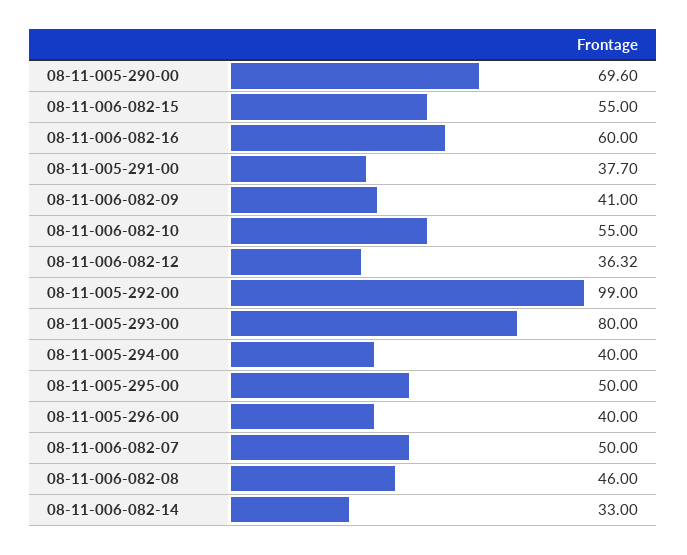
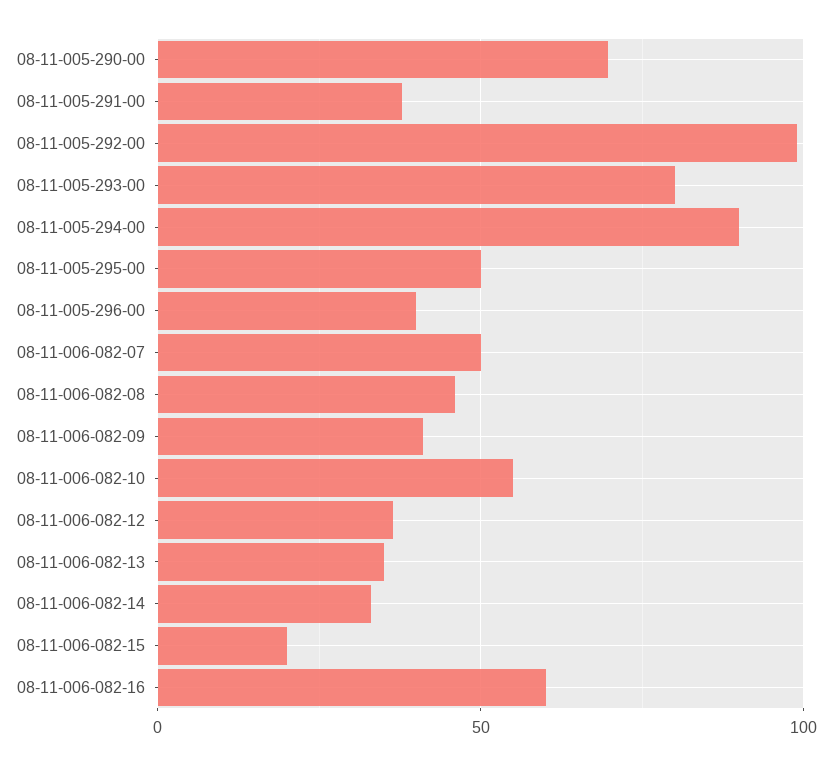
08-11-006-082-15: 55 -> 20
08-11-005-294-00: 40 -> 90
08-11-006-082-13: none -> 35

